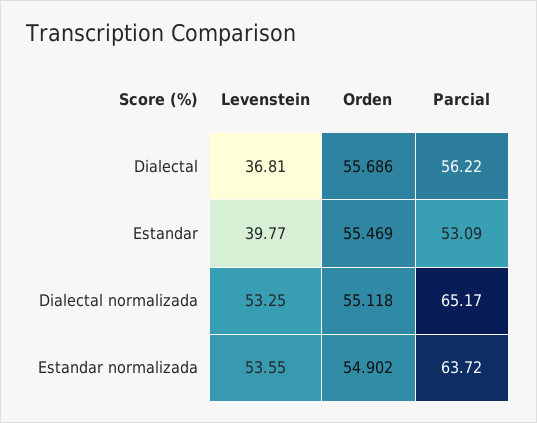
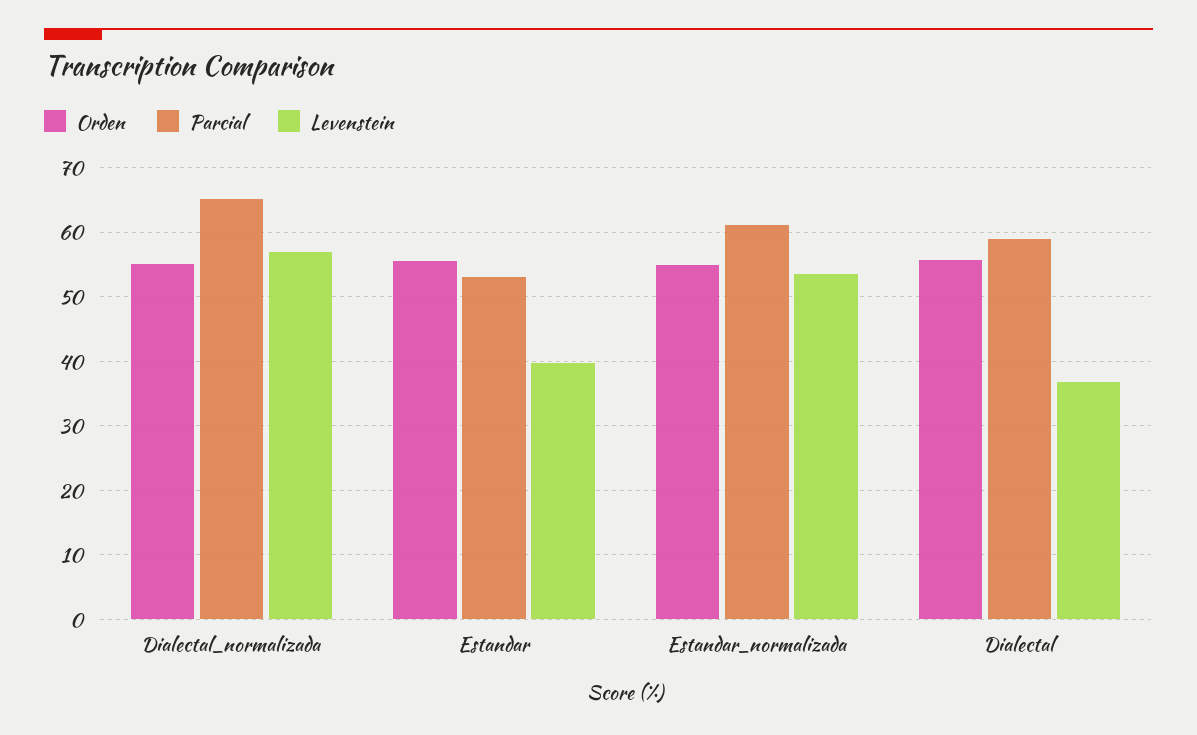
Parcial, Dialectal: 56.22 -> 59
Levenstein, Dialectal normalizada: 53.25 -> 57
Parcial, Estandar normalizada: 63.72 -> 61

